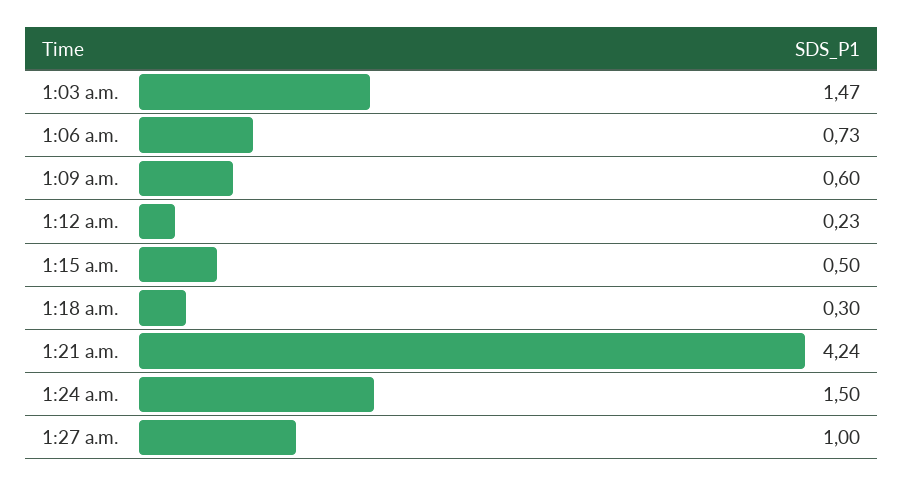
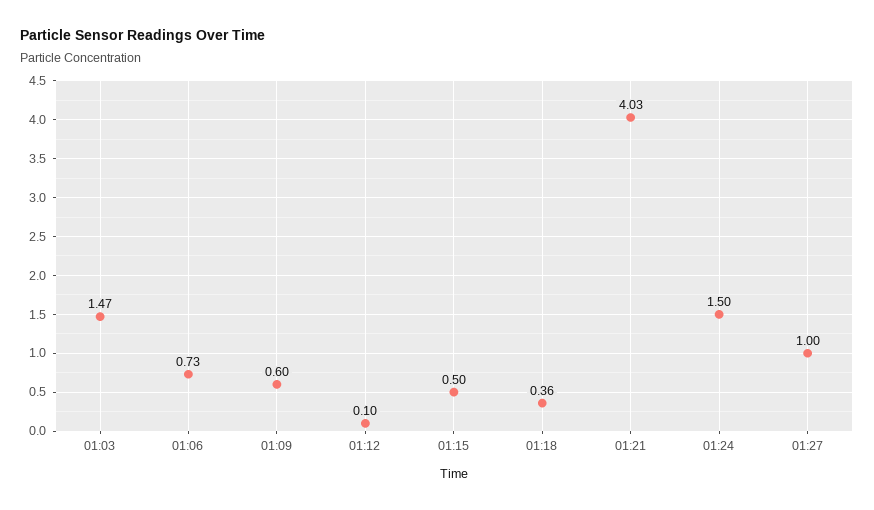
1:12 a.m.: 0.23 -> 0.1
1:18 a.m.: 0.3 -> 0.36
1:21 a.m.: 4.24 -> 4.03

